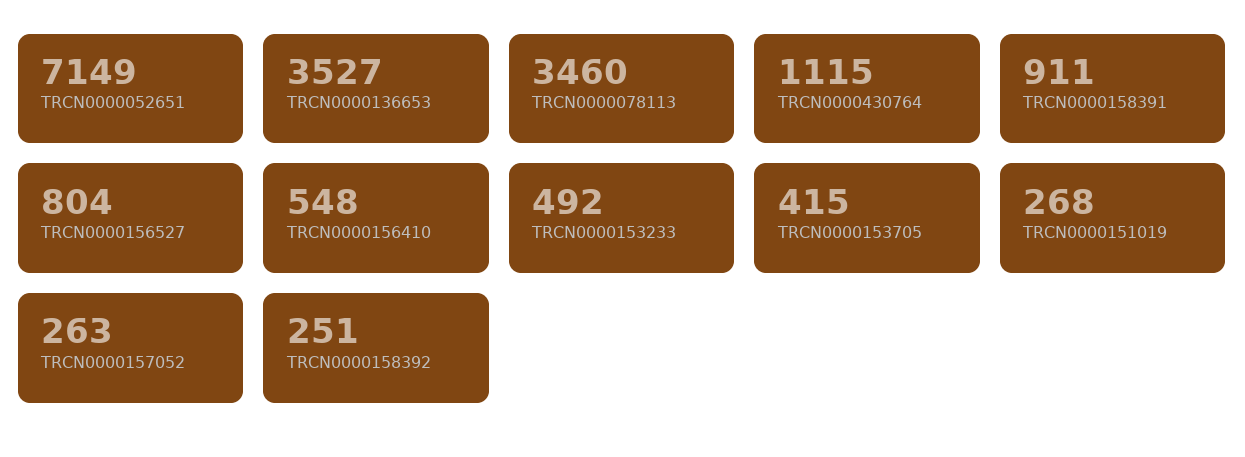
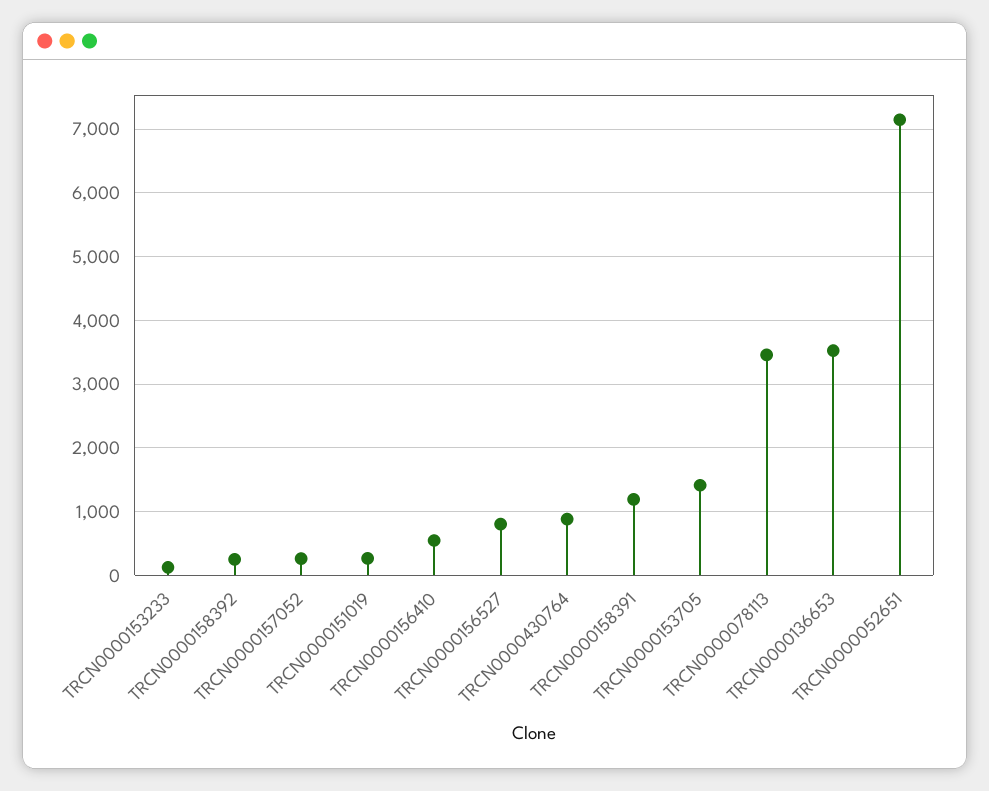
TRCN0000430764: 1115 -> 900
TRCN0000158391: 911 -> 1200
TRCN0000153233: 492 -> 100
TRCN0000153705: 415 -> 1400

